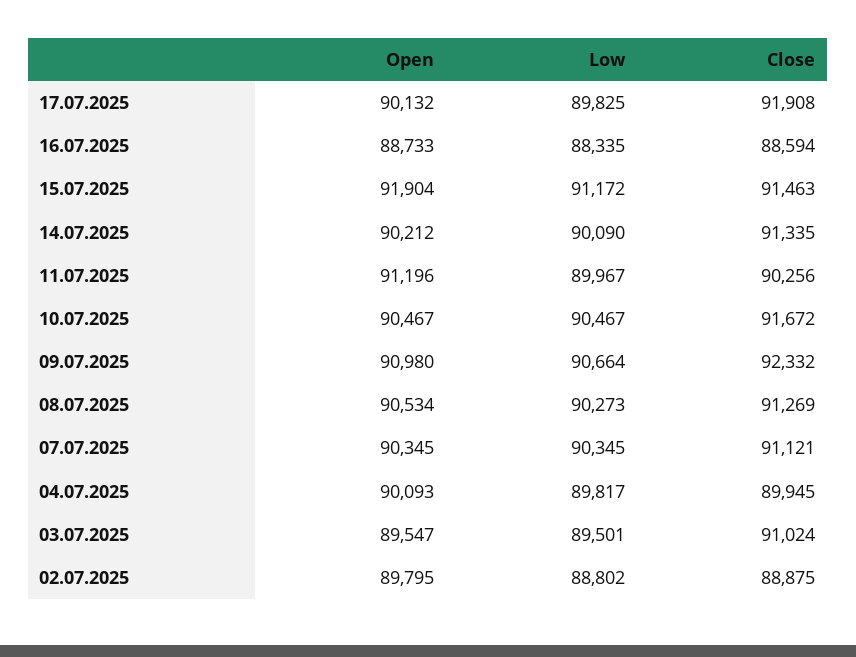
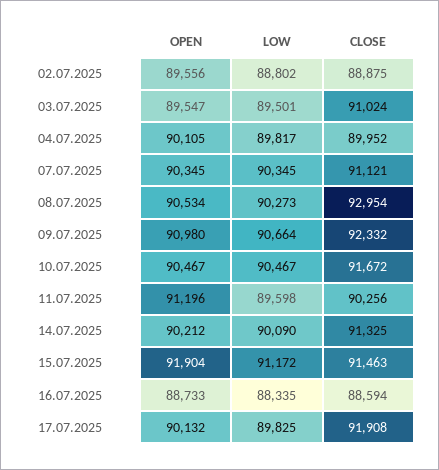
Close, 14.07.2025: 91335 -> 91325
Low, 11.07.2025: 89967 -> 89598
Close, 08.07.2025: 91269 -> 92954
Open, 04.07.2025: 90093 -> 90105
Close, 04.07.2025: 89945 -> 89952
Open, 02.07.2025: 89795 -> 89556

